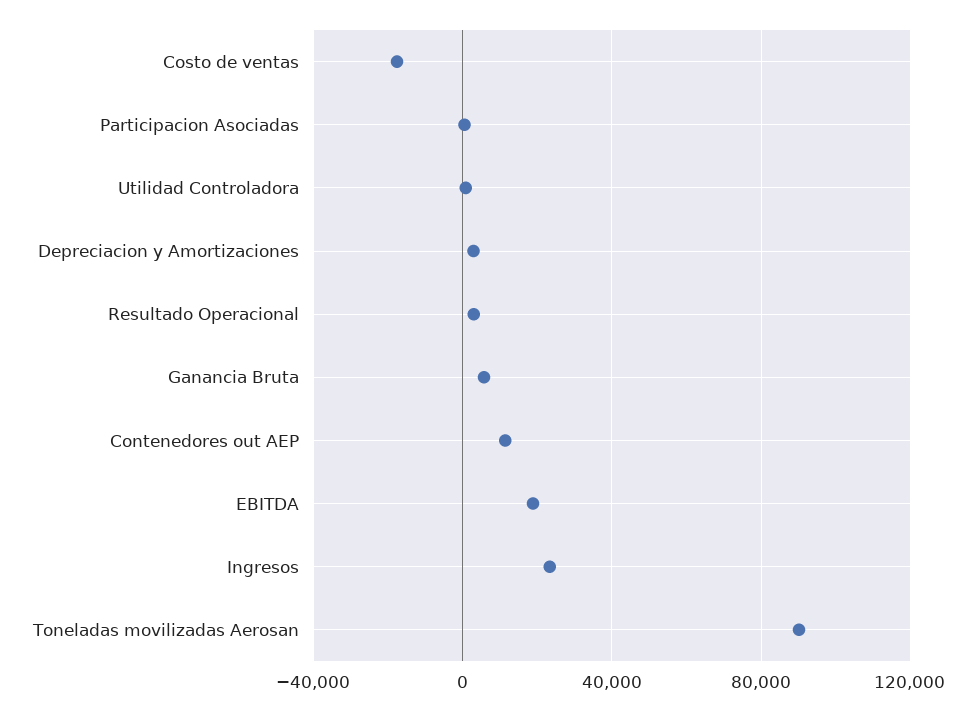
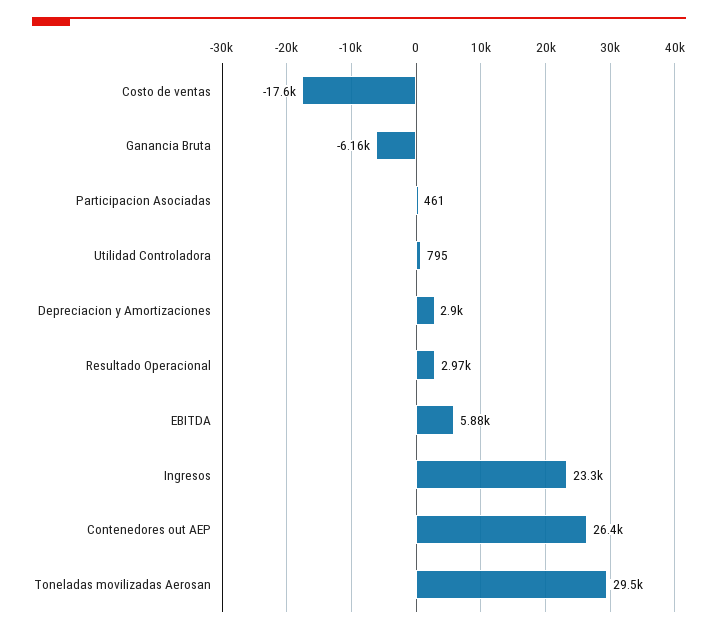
Ganancia Bruta: 5000 -> -6160
Contenedores out AEP: 10000 -> 26400
EBITDA: 20000 -> 5880
Toneladas movilizadas Aerosan: 90000 -> 29500

